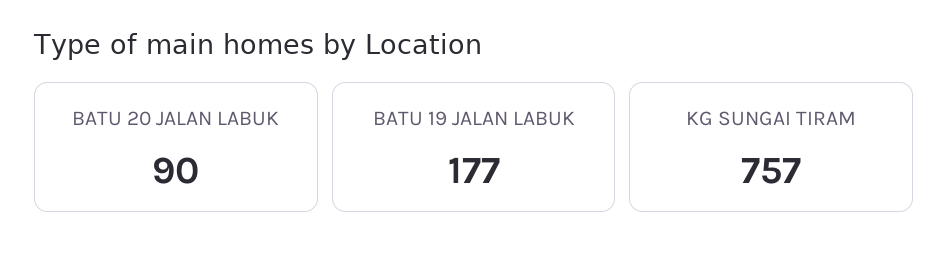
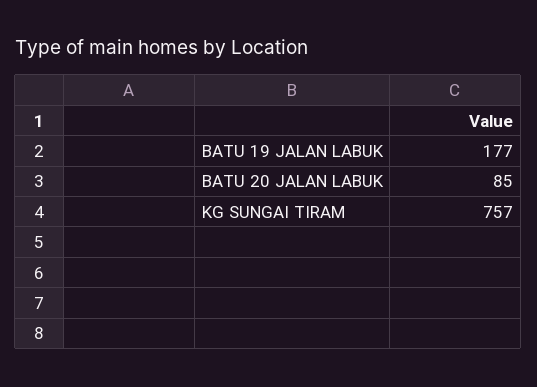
BATU 20 JALAN LABUK: 90 -> 85

